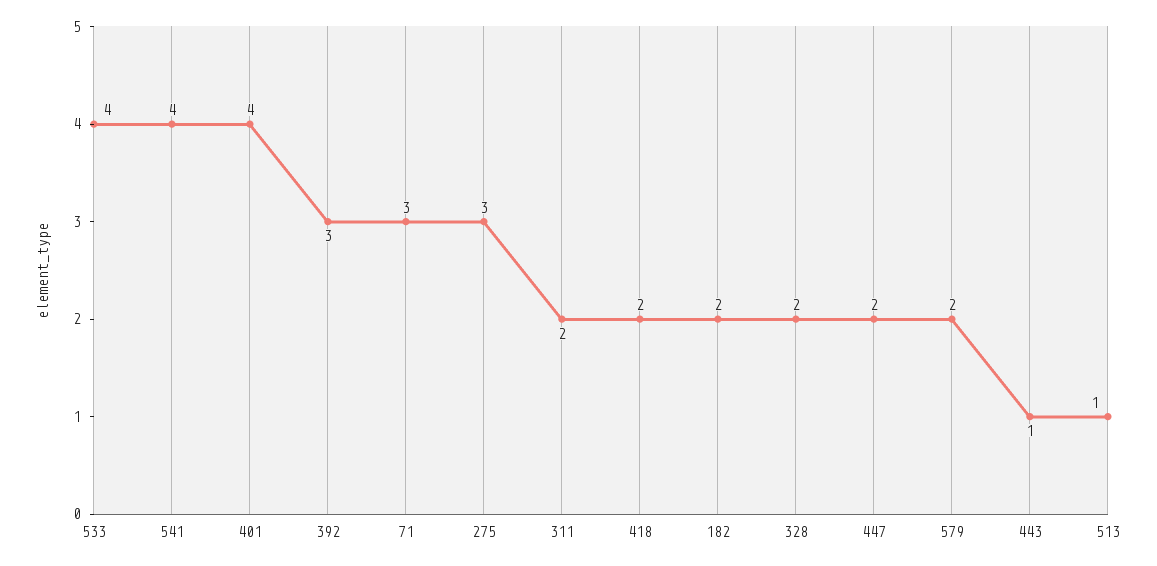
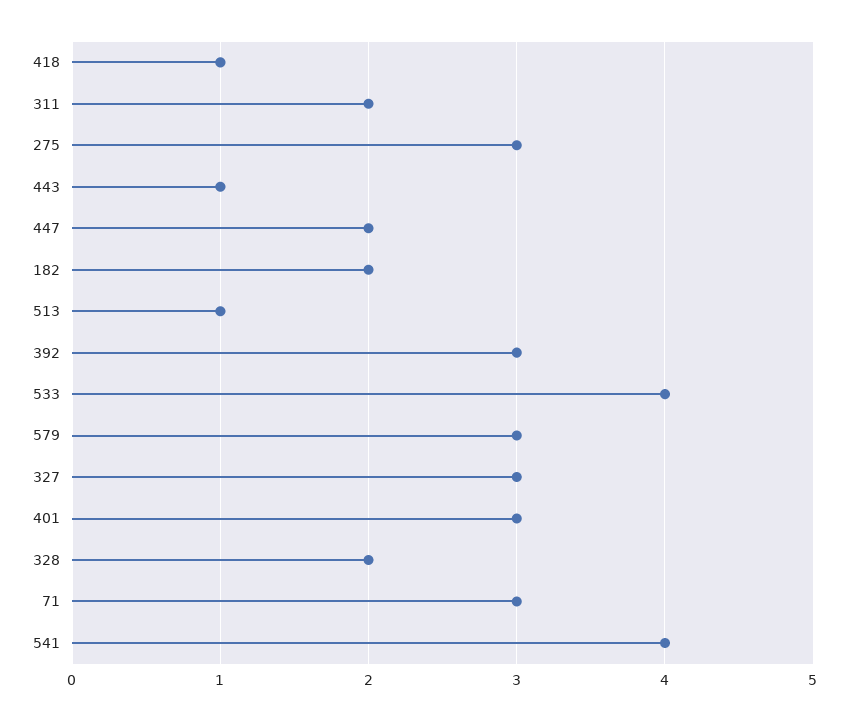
401: 4 -> 3
418: 2 -> 1
579: 2 -> 3
327: none -> 3

